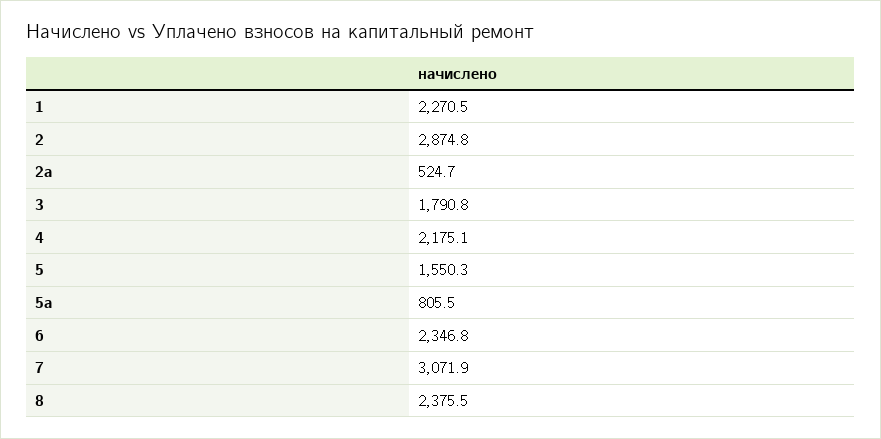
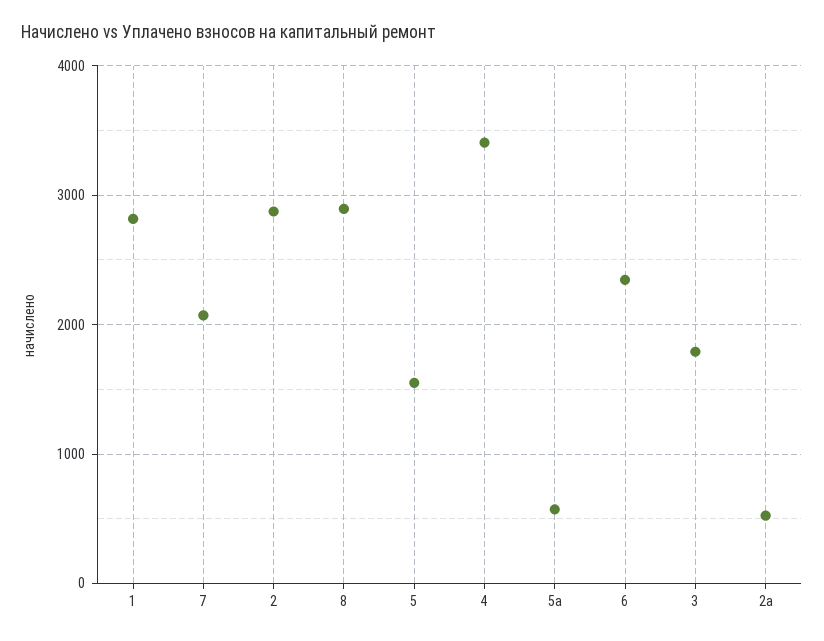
1: 2270.5 -> 2800
4: 2175.1 -> 3400
5а: 805.5 -> 600
7: 3071.9 -> 2100
8: 2375.5 -> 2900

